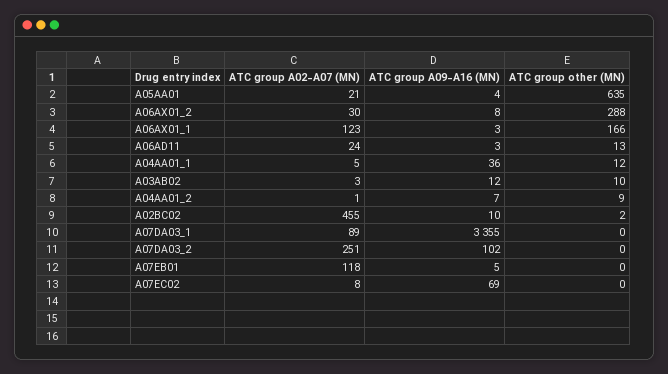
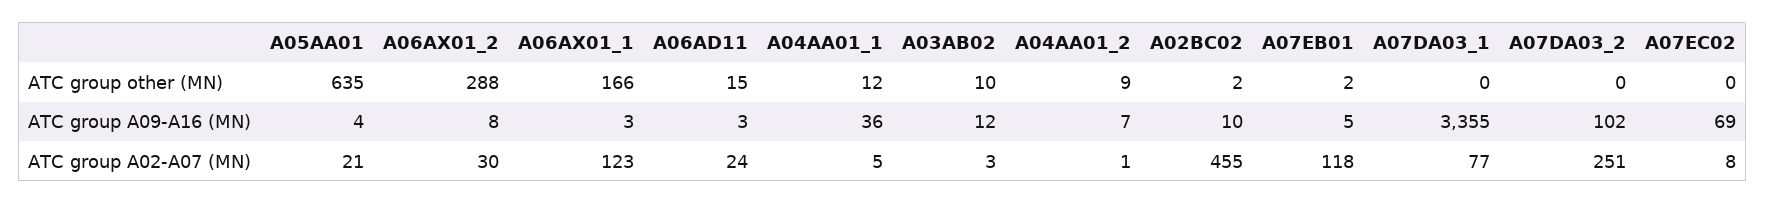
ATC group other (MN), A06AD11: 13 -> 15
ATC group A02-A07 (MN), A07DA03_1: 89 -> 77
ATC group other (MN), A07EB01: 0 -> 2

